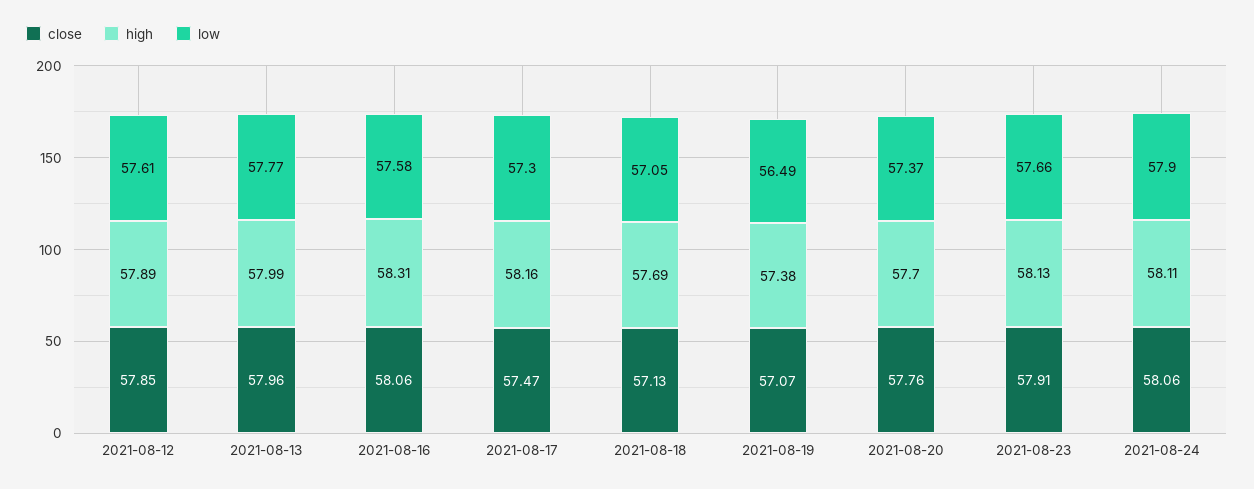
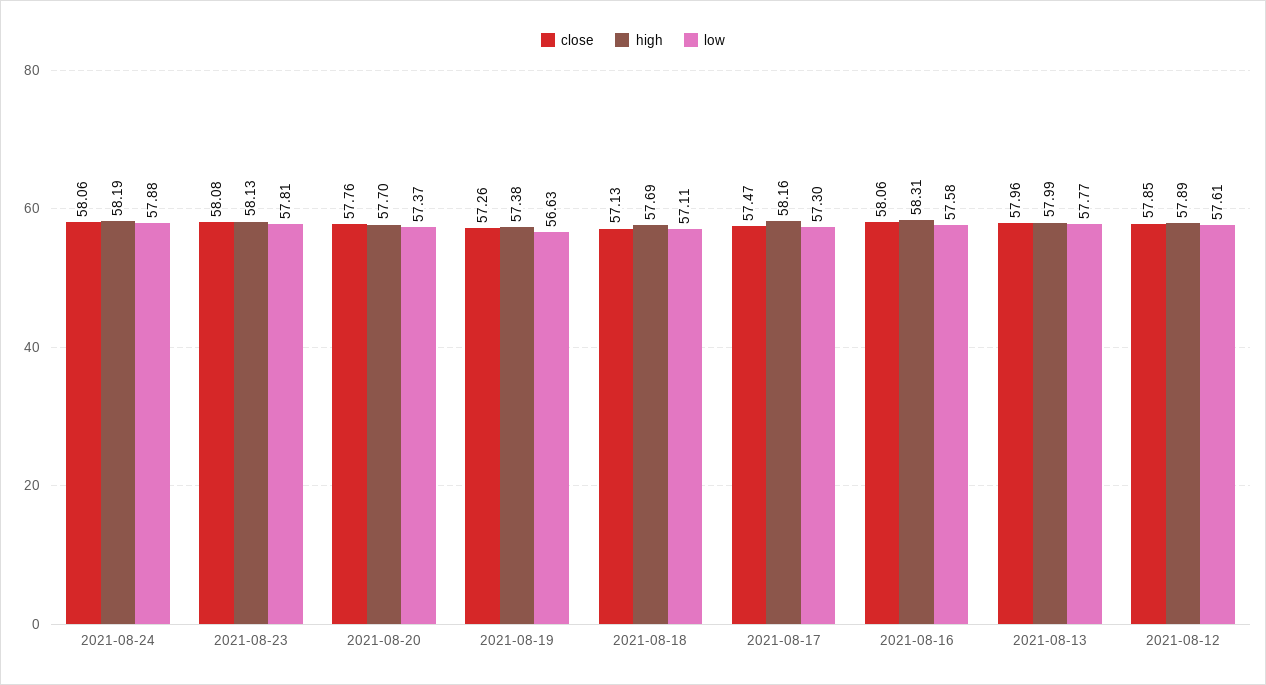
low, 2021-08-18: 57.05 -> 57.11
close, 2021-08-19: 57.07 -> 57.26
low, 2021-08-19: 56.49 -> 56.63
close, 2021-08-23: 57.91 -> 58.08
low, 2021-08-23: 57.66 -> 57.81
high, 2021-08-24: 58.11 -> 58.19
low, 2021-08-24: 57.9 -> 57.88

